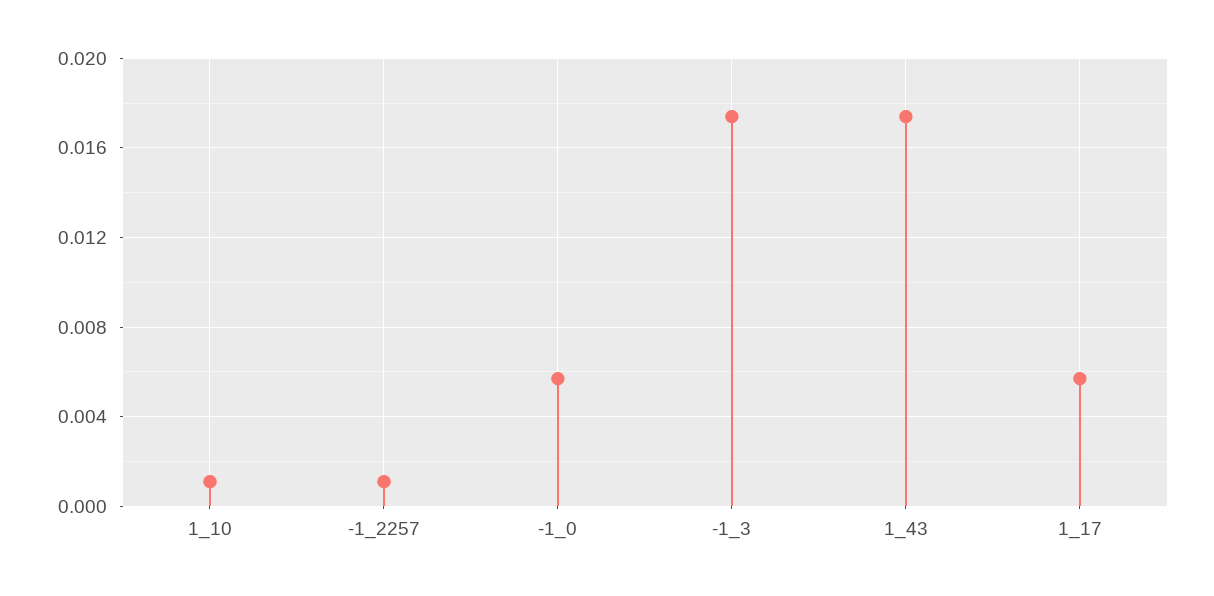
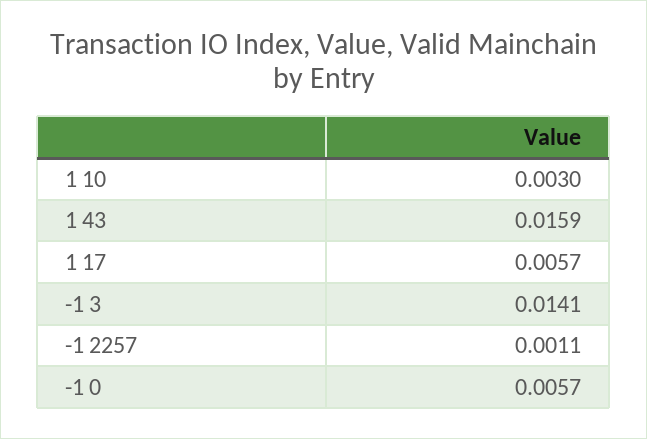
1_10: 0.001 -> 0.003
-1_3: 0.0175 -> 0.0141
1_43: 0.0175 -> 0.0159

